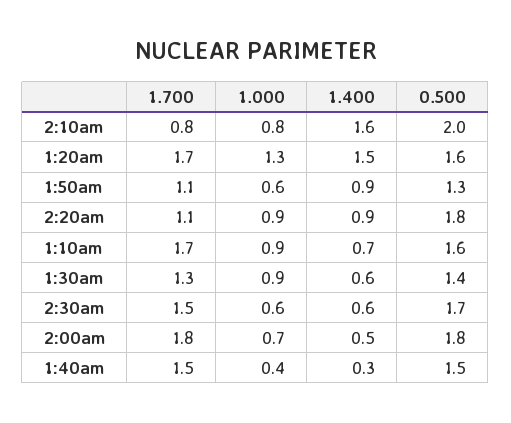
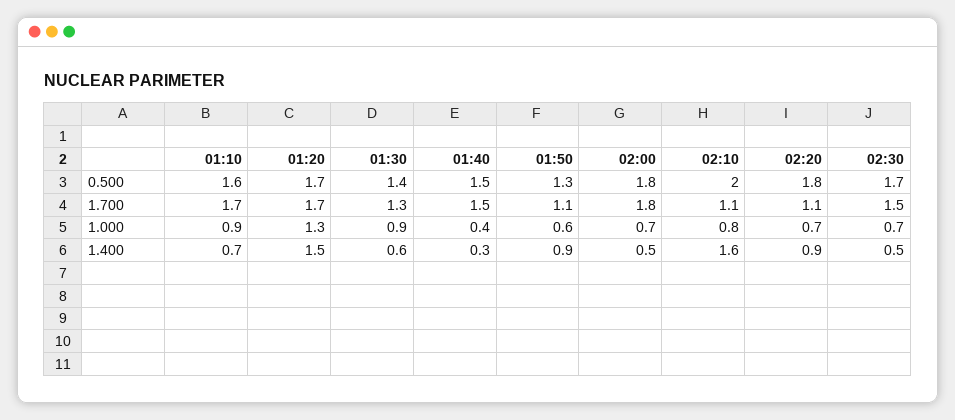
1.700, 2:10am: 0.8 -> 1.1
0.500, 1:20am: 1.6 -> 1.7
1.000, 2:20am: 0.9 -> 0.7
1.000, 2:30am: 0.6 -> 0.7
1.400, 2:30am: 0.6 -> 0.5

